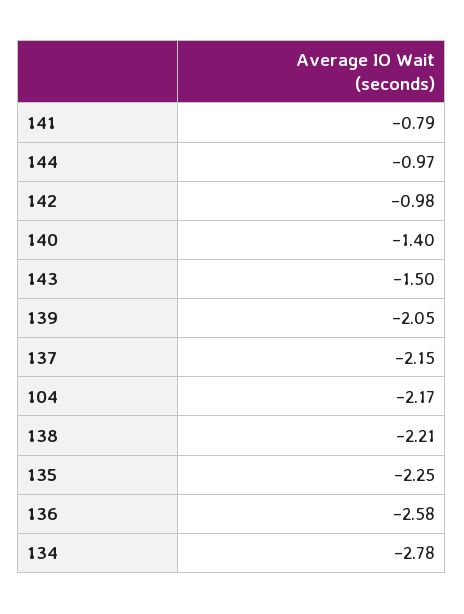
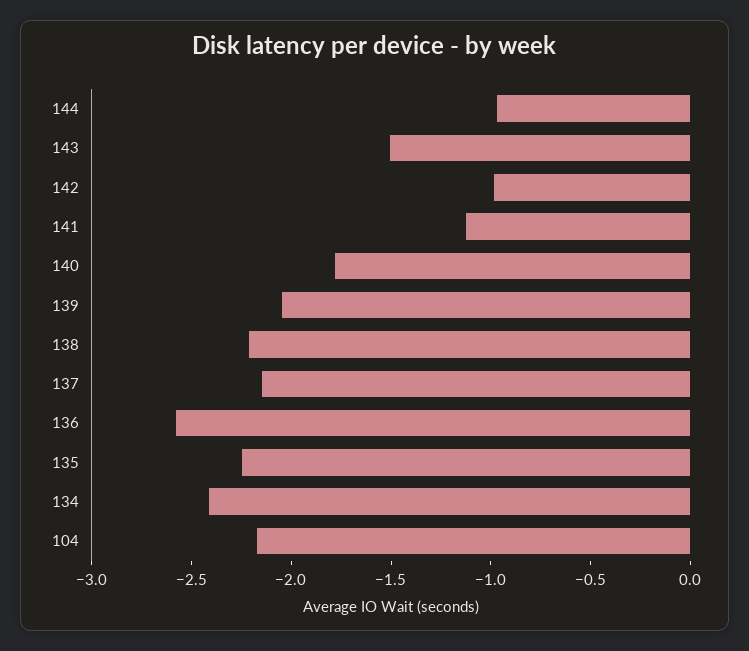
141: -0.79 -> -1.1
140: -1.4 -> -1.8
134: -2.78 -> -2.4

